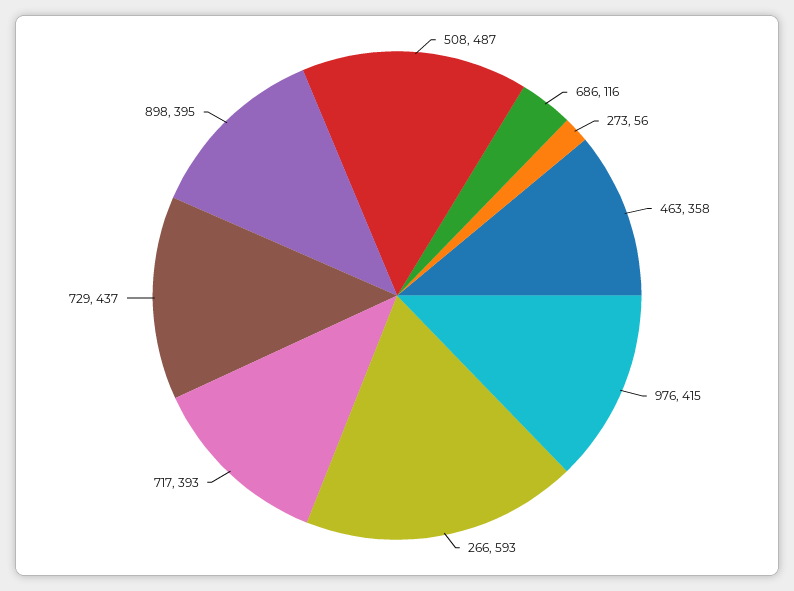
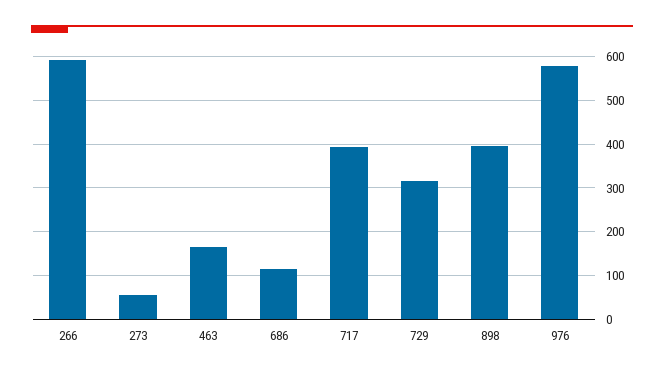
508: 487 -> none
463: 358 -> 160
976: 415 -> 580
729: 437 -> 320

